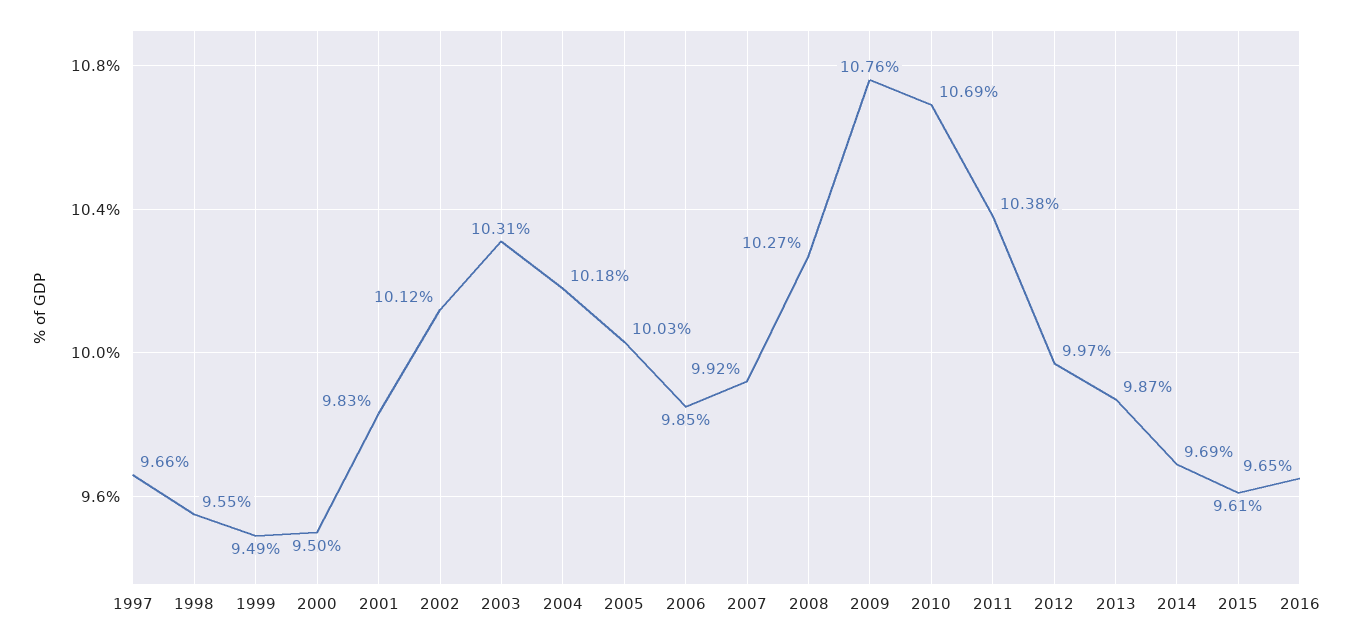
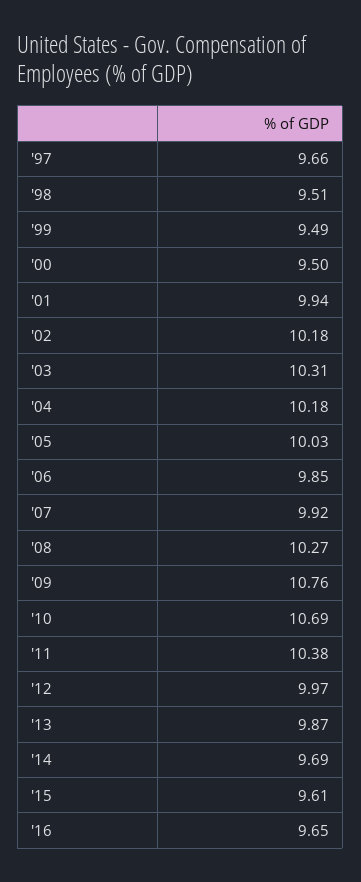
1998: 9.55 -> 9.51
2001: 9.83 -> 9.94
2002: 10.12 -> 10.18

